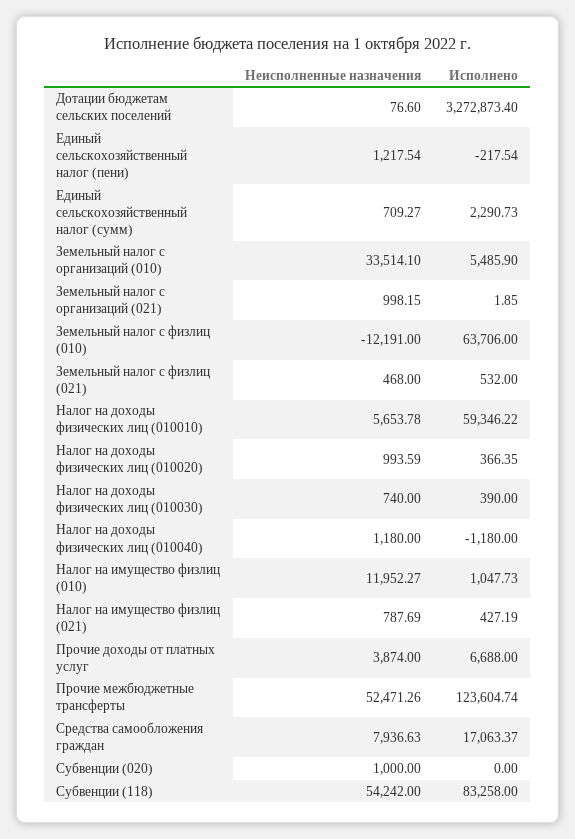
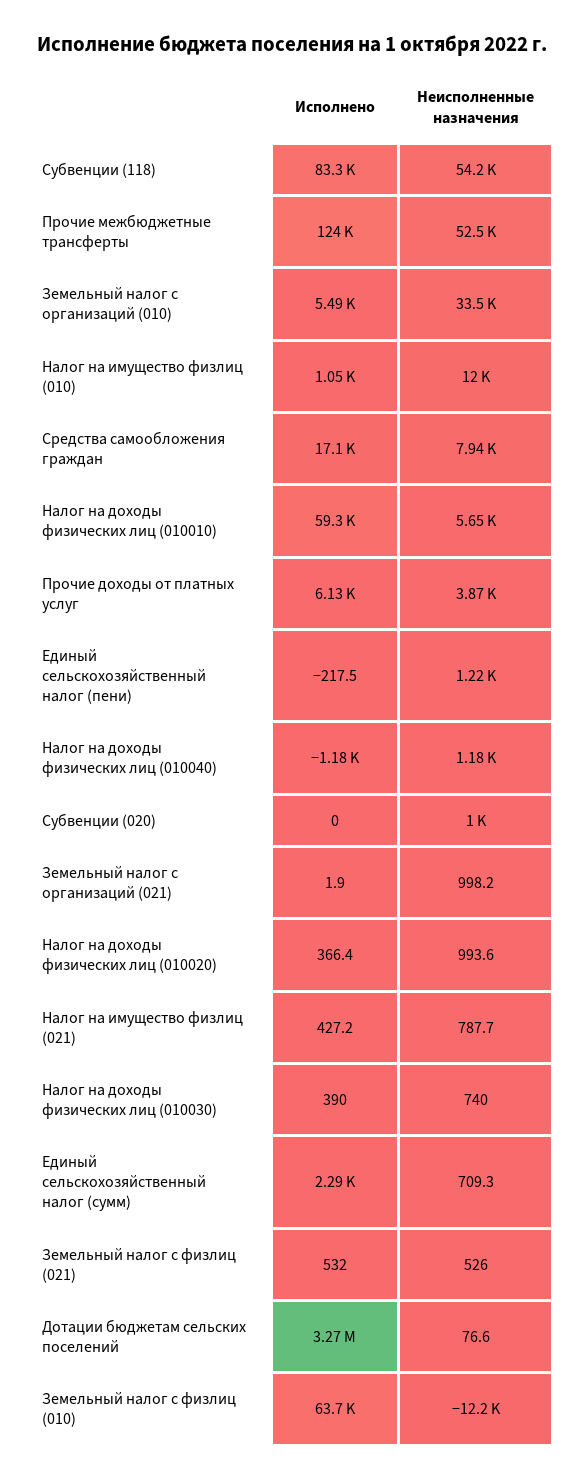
Неисполненные назначения, Земельный налог с физлиц (021): 468 -> 526
Исполнено, Прочие доходы от платных услуг: 6688 -> 6130

